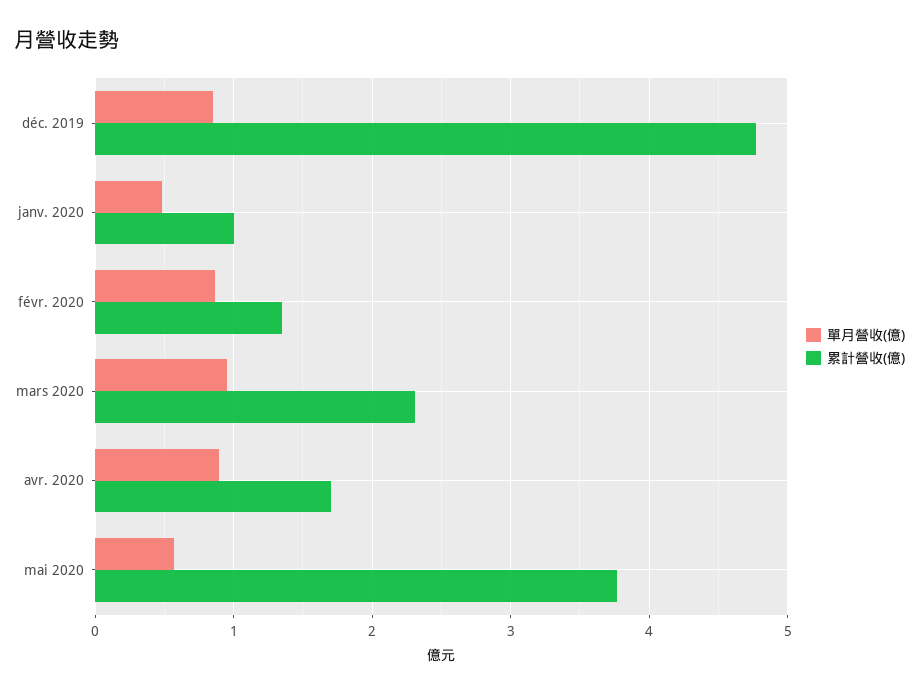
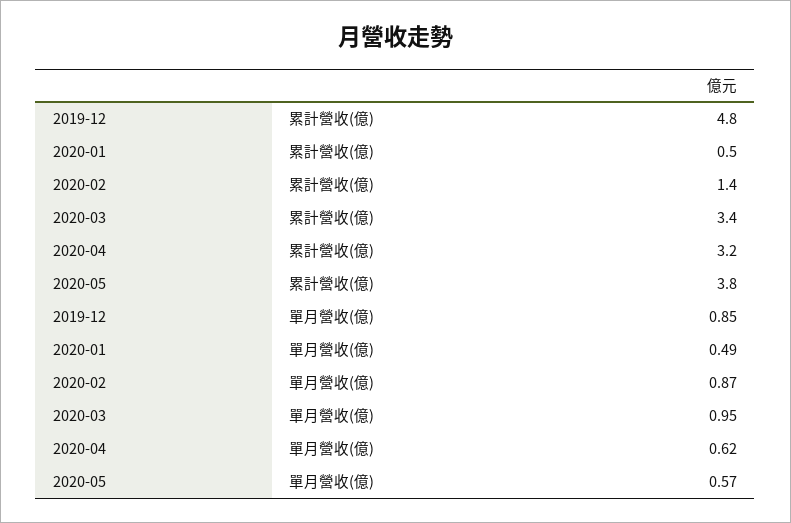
累計營收(億), janv. 2020: 1 -> 0.5
累計營收(億), mars 2020: 2.3 -> 3.4
單月營收(億), avr. 2020: 0.9 -> 0.62
累計營收(億), avr. 2020: 1.7 -> 3.2

